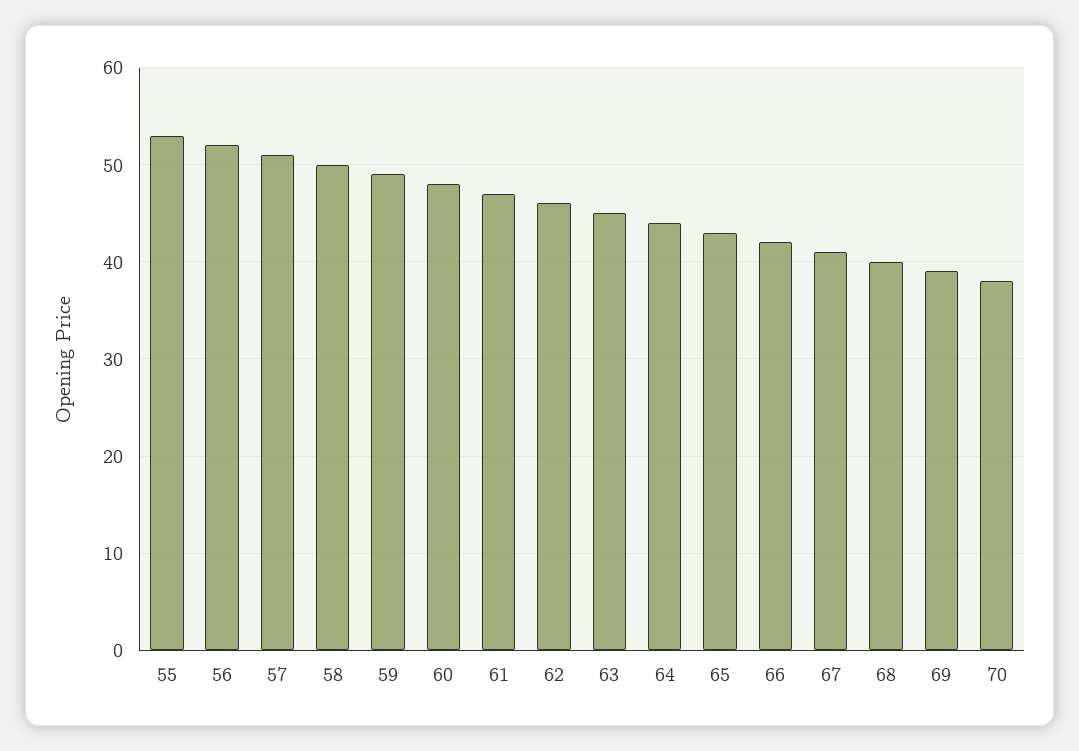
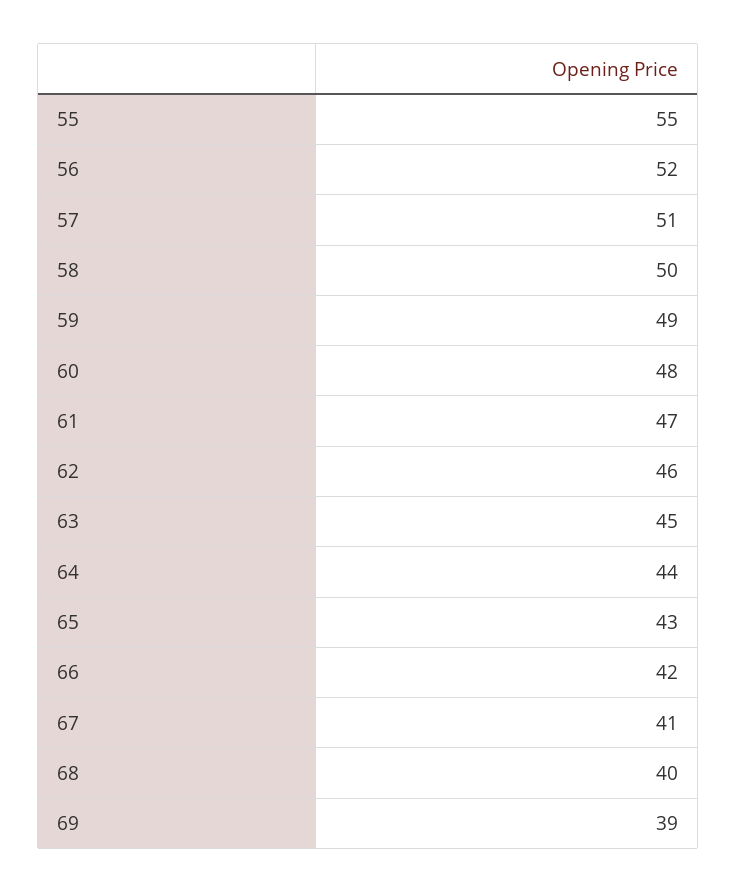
55: 53 -> 55
70: 38 -> none

